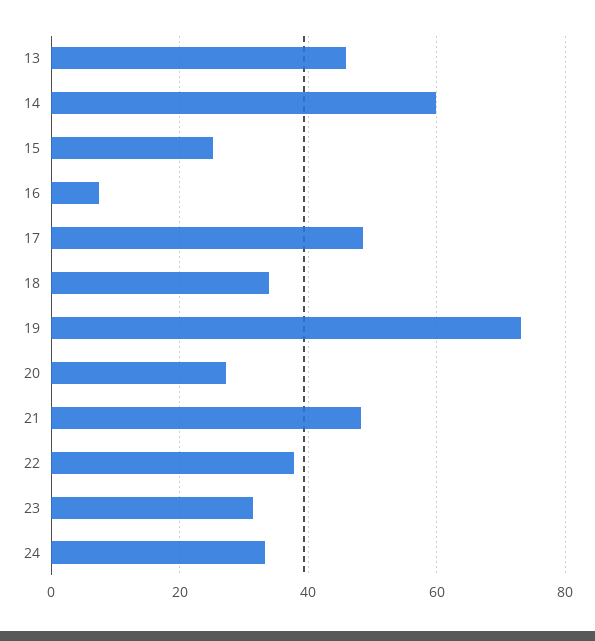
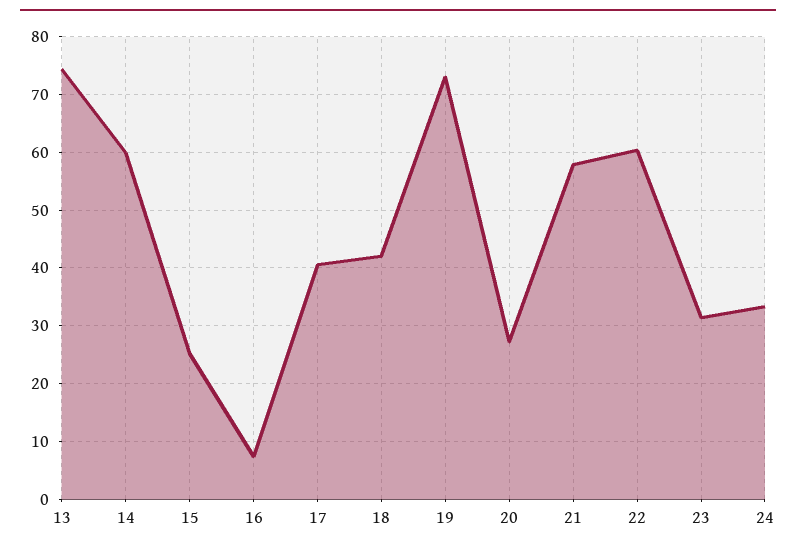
13: 46 -> 74
17: 48 -> 40
18: 34 -> 42
21: 48 -> 58
22: 38 -> 60

